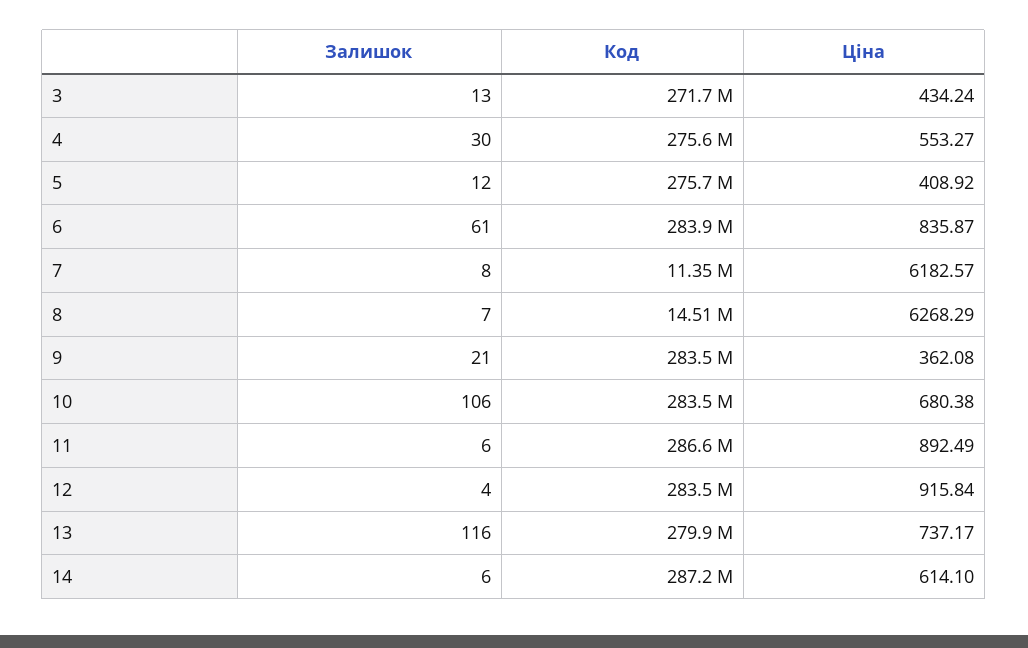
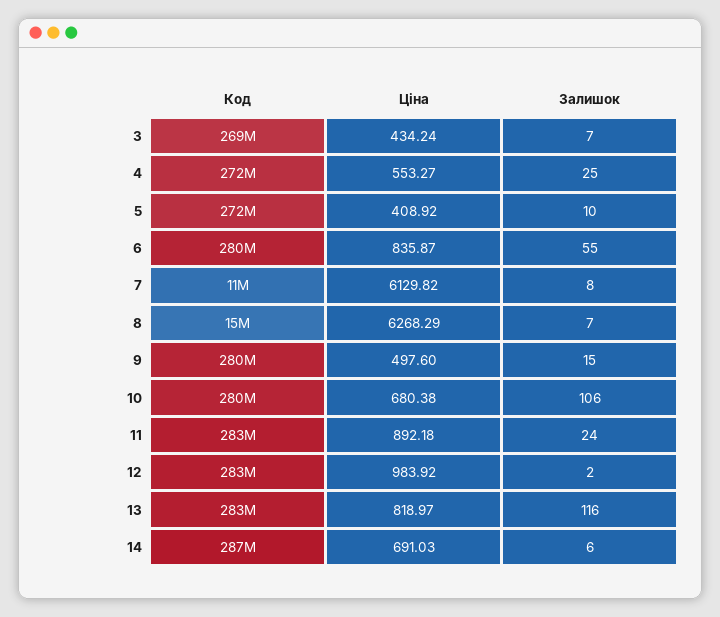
Залишок, 3: 13 -> 7
Код, 3: 271700000 -> 269000000
Залишок, 4: 30 -> 25
Код, 4: 275600000 -> 272000000
Залишок, 5: 12 -> 10
Код, 5: 275700000 -> 272000000
Залишок, 6: 61 -> 55
Код, 6: 283900000 -> 280000000
Ціна, 7: 6182.57 -> 6129.82
Залишок, 9: 21 -> 15
Код, 9: 283500000 -> 280000000
Ціна, 9: 362.08 -> 497.6
Код, 10: 283500000 -> 280000000
Залишок, 11: 6 -> 24
Код, 11: 286600000 -> 283000000
Ціна, 11: 892.49 -> 892.18
Залишок, 12: 4 -> 2
Ціна, 12: 915.84 -> 983.92
Код, 13: 279900000 -> 283000000
Ціна, 13: 737.17 -> 818.97
Ціна, 14: 614.1 -> 691.03

